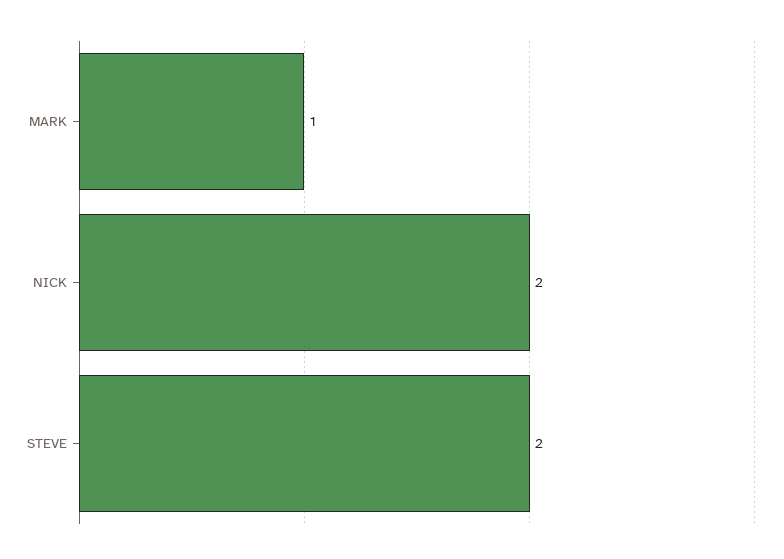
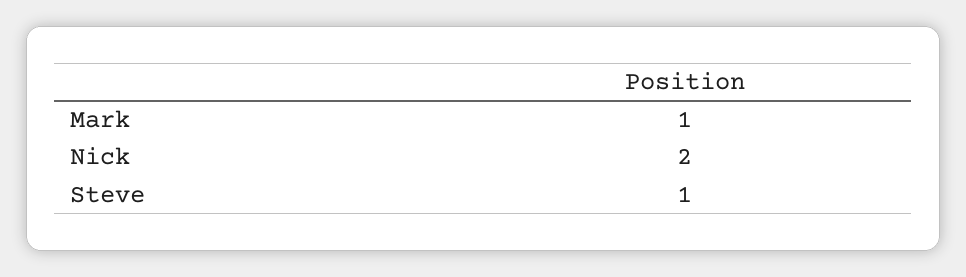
STEVE: 2 -> 1

